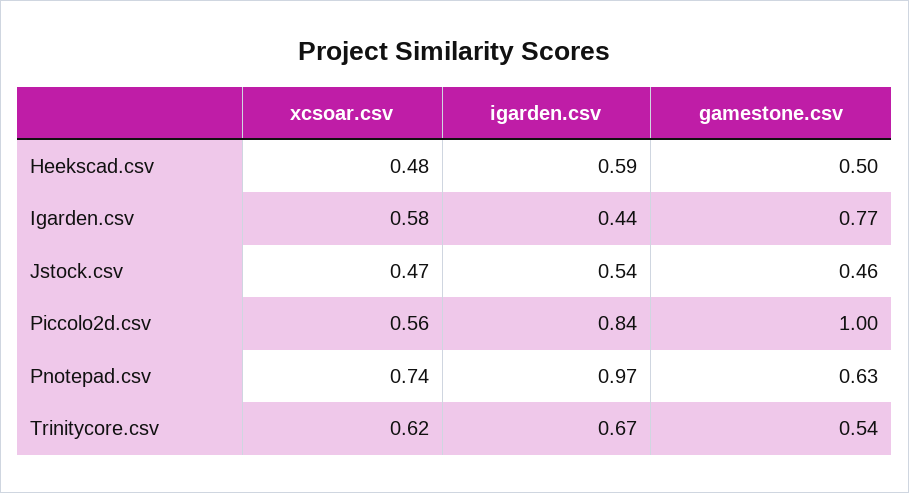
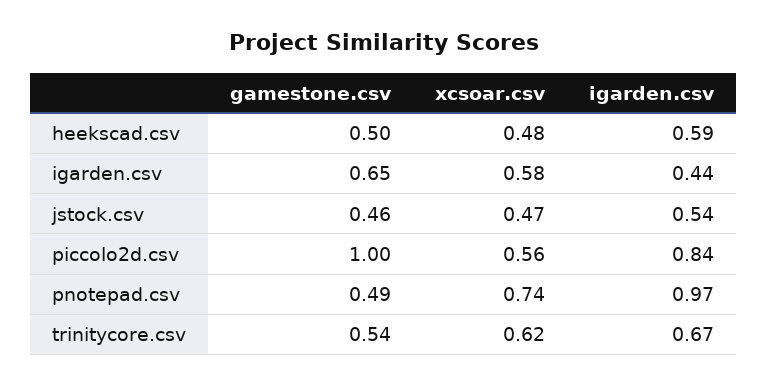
gamestone.csv, Igarden.csv: 0.77 -> 0.65
gamestone.csv, Pnotepad.csv: 0.63 -> 0.49

